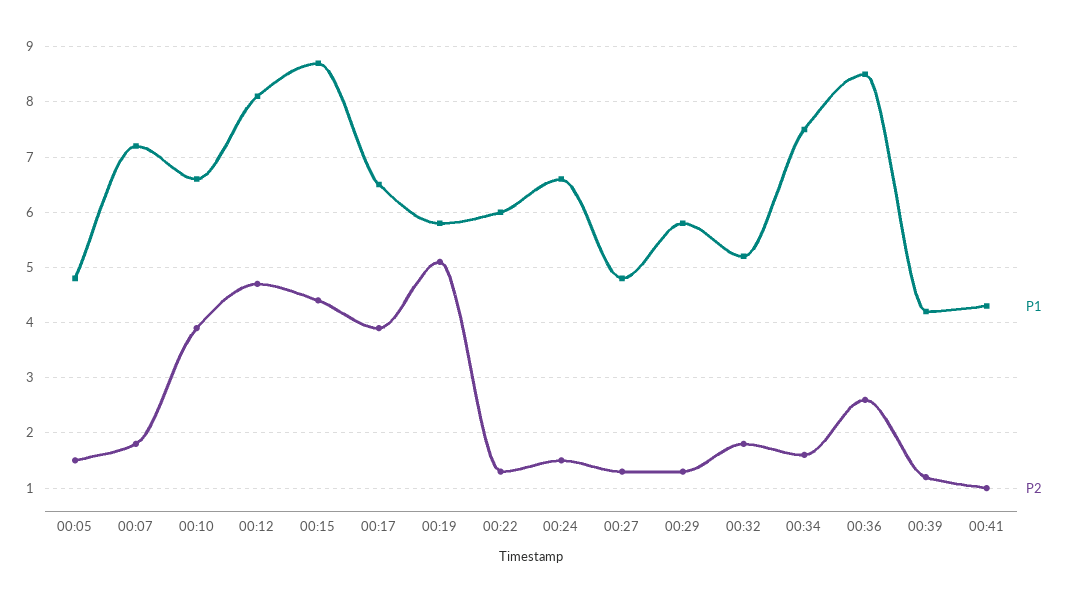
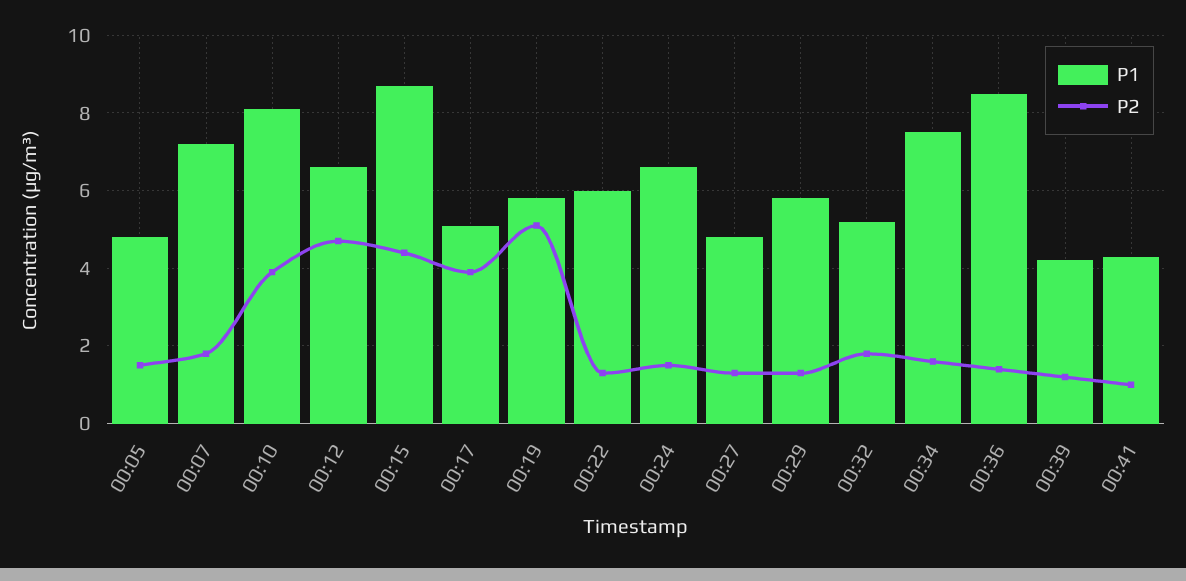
P1, 00:10: 6.5 -> 8
P1, 00:12: 8 -> 6.5
P1, 00:17: 6.5 -> 5
P2, 00:36: 2.5 -> 1.5

